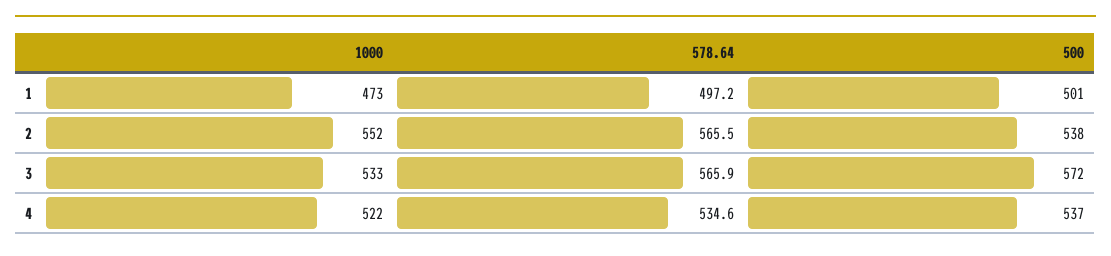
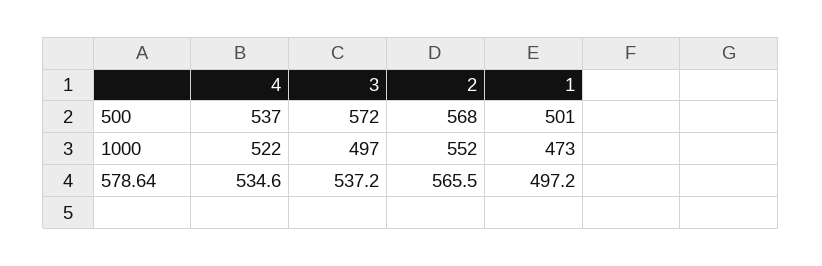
500, 2: 538 -> 568
1000, 3: 533 -> 497
578.64, 3: 565.9 -> 537.2

